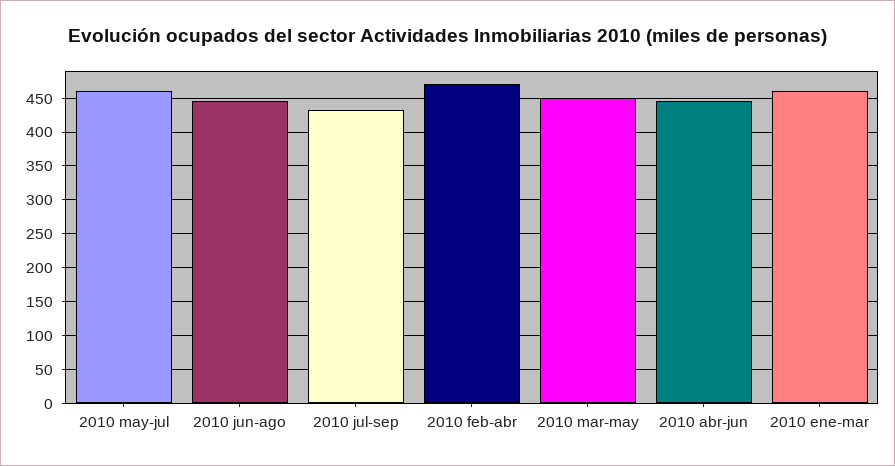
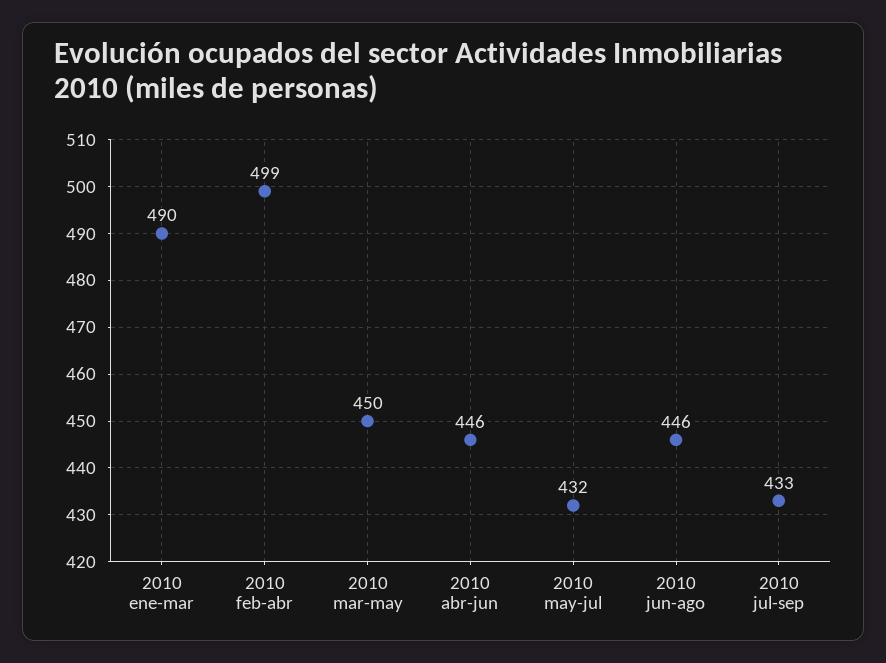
2010 may-jul: 460 -> 432
2010 feb-abr: 470 -> 499
2010 ene-mar: 460 -> 490

